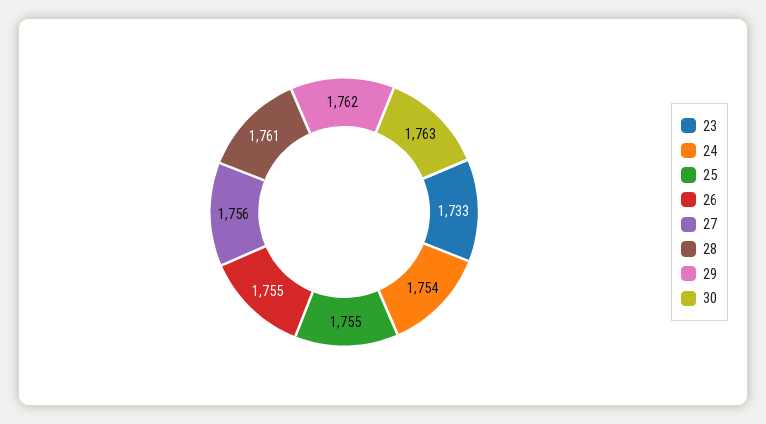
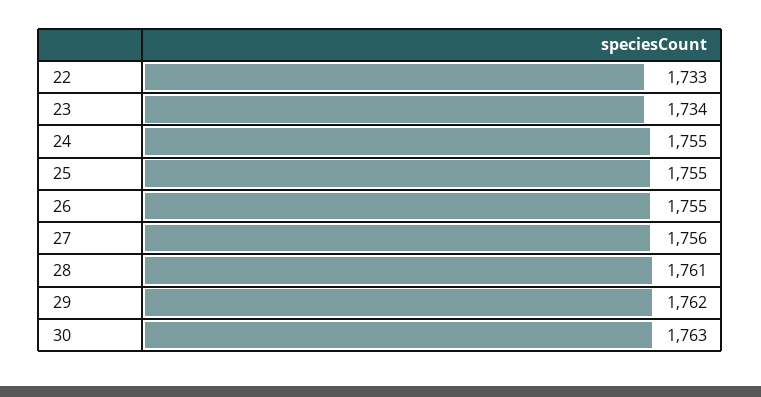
23: 1733 -> 1734
24: 1754 -> 1755
22: none -> 1733

